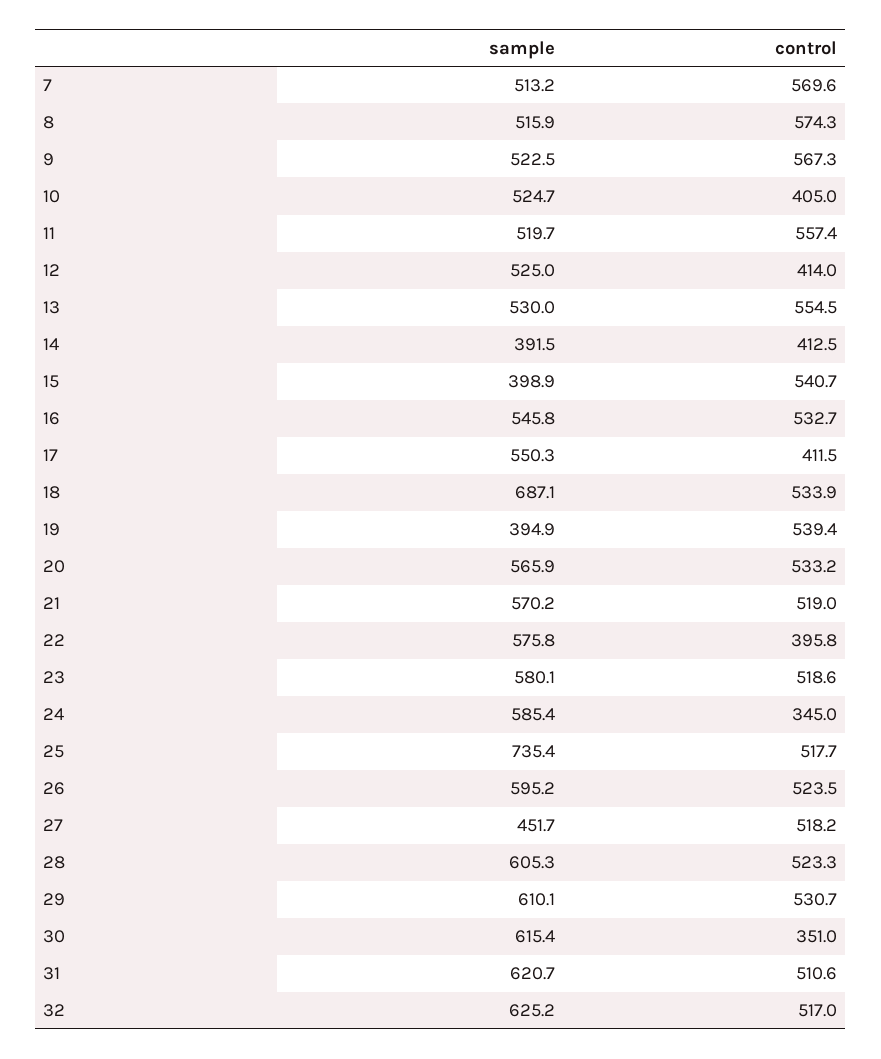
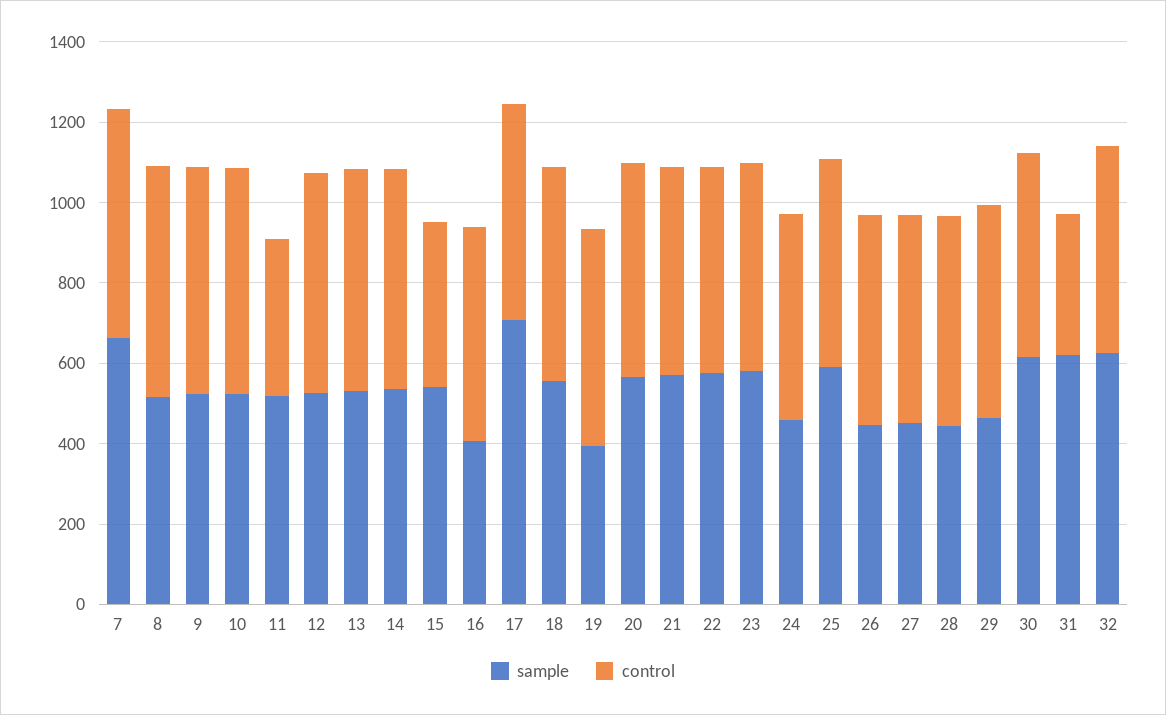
sample, 7: 513.2 -> 650
control, 10: 405 -> 550
control, 11: 557.4 -> 400
control, 12: 414 -> 550
sample, 14: 391.5 -> 550
control, 14: 412.5 -> 550
sample, 15: 398.9 -> 550
control, 15: 540.7 -> 400
sample, 16: 545.8 -> 400
sample, 17: 550.3 -> 700
control, 17: 411.5 -> 550
sample, 18: 687.1 -> 550
control, 22: 395.8 -> 500
sample, 24: 585.4 -> 450
control, 24: 345 -> 500
sample, 25: 735.4 -> 600
sample, 26: 595.2 -> 450
sample, 28: 605.3 -> 450
sample, 29: 610.1 -> 450
control, 30: 351 -> 500
control, 31: 510.6 -> 350

